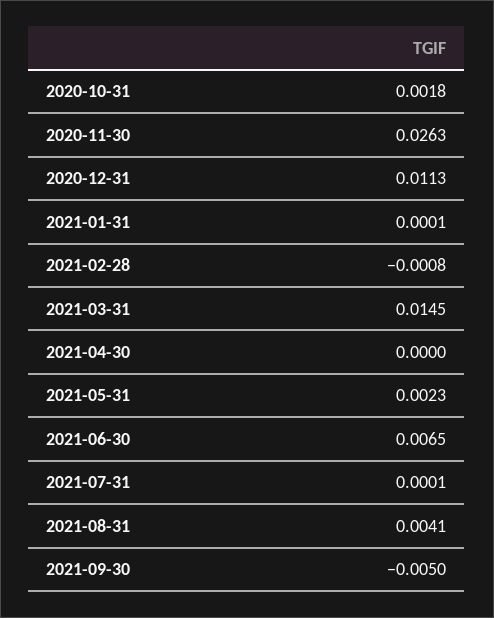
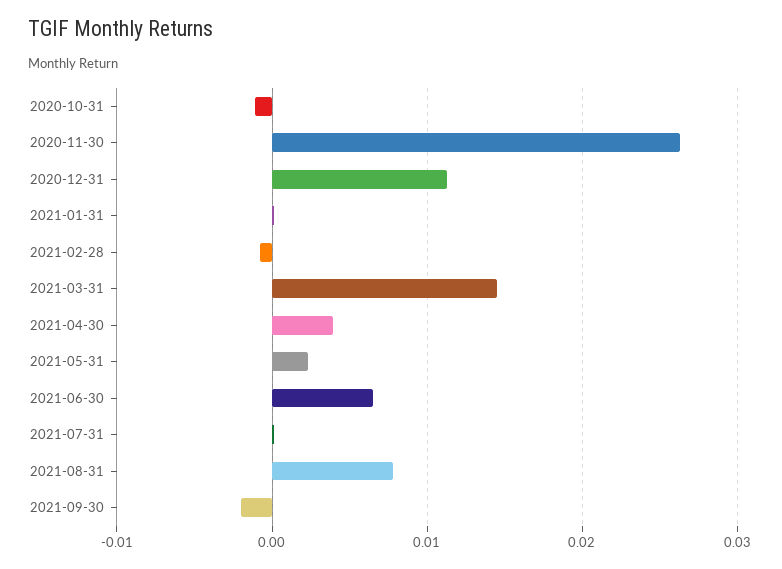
2020-10-31: 0.0018 -> -0.001
2021-04-30: 0 -> 0.004
2021-08-31: 0.0041 -> 0.008
2021-09-30: -0.005 -> -0.002

